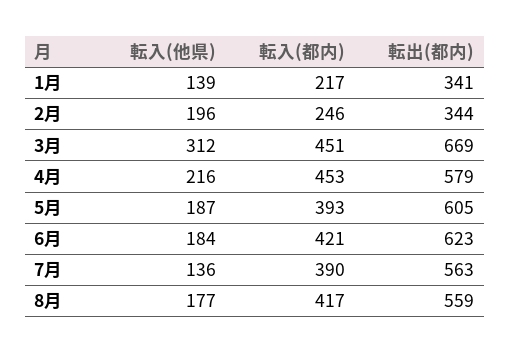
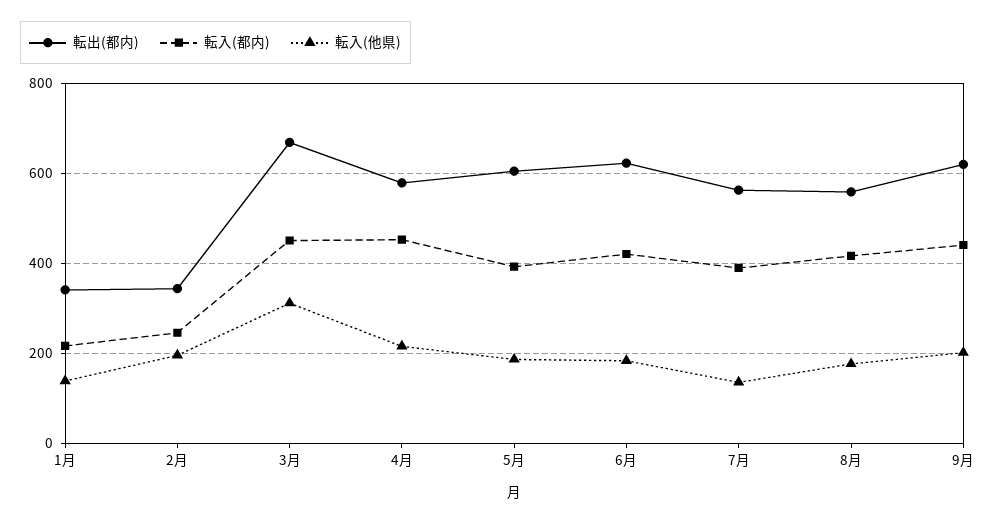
転出(都内), 9月: none -> 620
転入(都内), 9月: none -> 440
転入(他県), 9月: none -> 200

